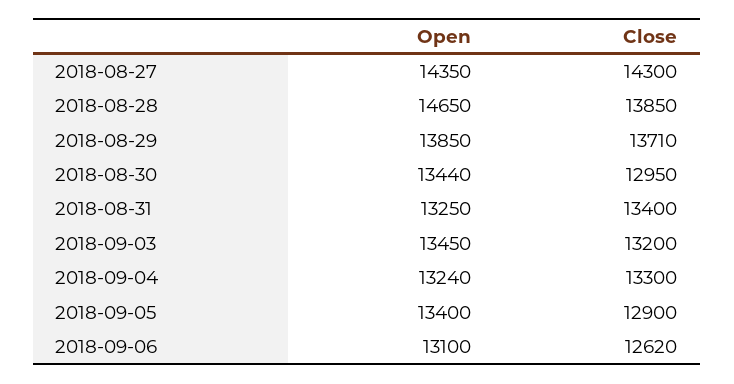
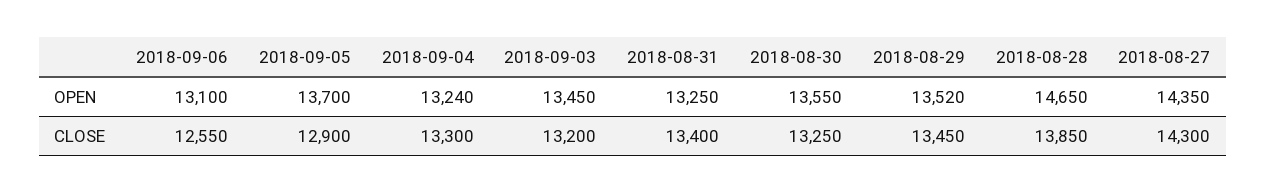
Open, 2018-08-29: 13850 -> 13520
Close, 2018-08-29: 13710 -> 13450
Open, 2018-08-30: 13440 -> 13550
Close, 2018-08-30: 12950 -> 13250
Open, 2018-09-05: 13400 -> 13700
Close, 2018-09-06: 12620 -> 12550

